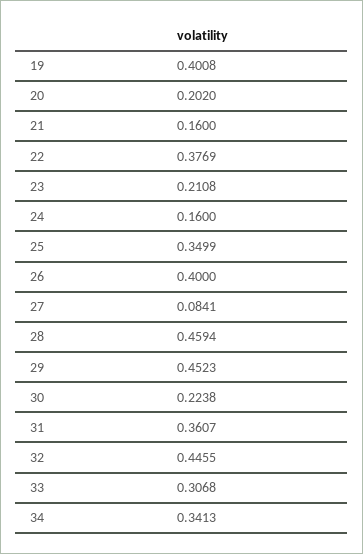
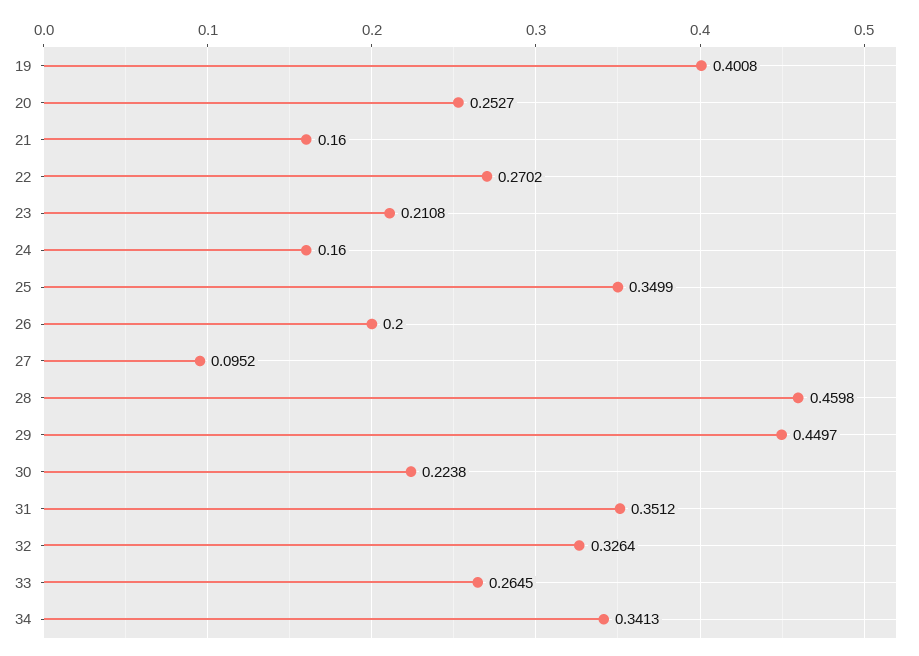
20: 0.202 -> 0.2527
22: 0.3769 -> 0.2702
26: 0.4 -> 0.2
27: 0.0841 -> 0.0952
28: 0.4594 -> 0.4598
29: 0.4523 -> 0.4497
31: 0.3607 -> 0.3512
32: 0.4455 -> 0.3264
33: 0.3068 -> 0.2645

